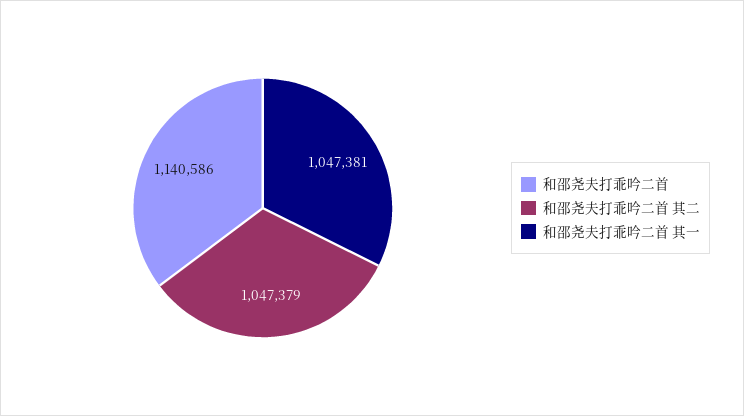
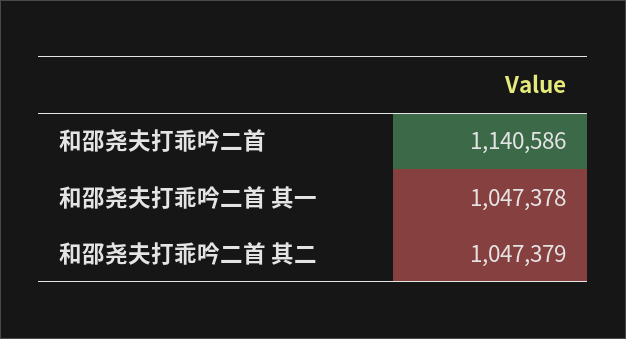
和邵尧夫打乖吟二首 其一: 1047381 -> 1047378

